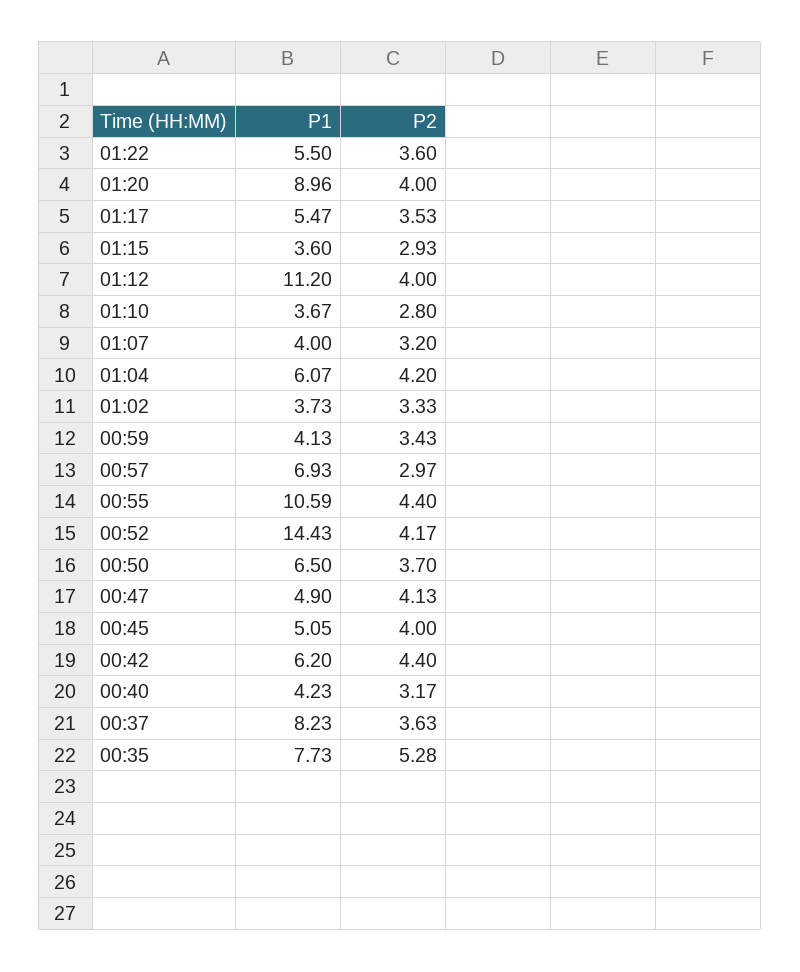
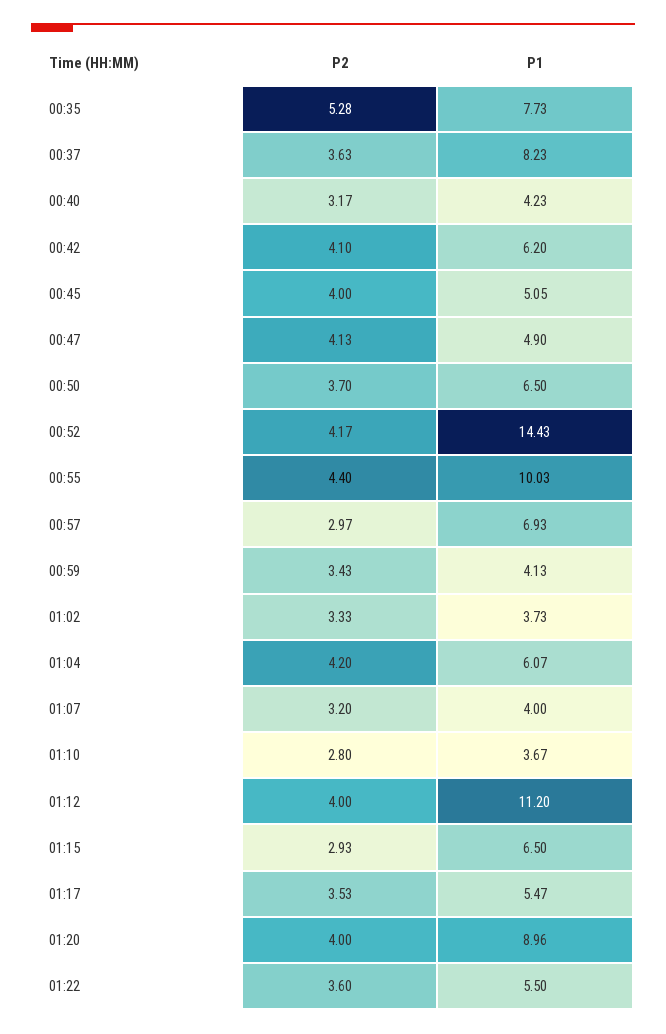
P1, 01:15: 3.6 -> 6.5
P1, 00:55: 10.59 -> 10.03
P2, 00:42: 4.4 -> 4.1

